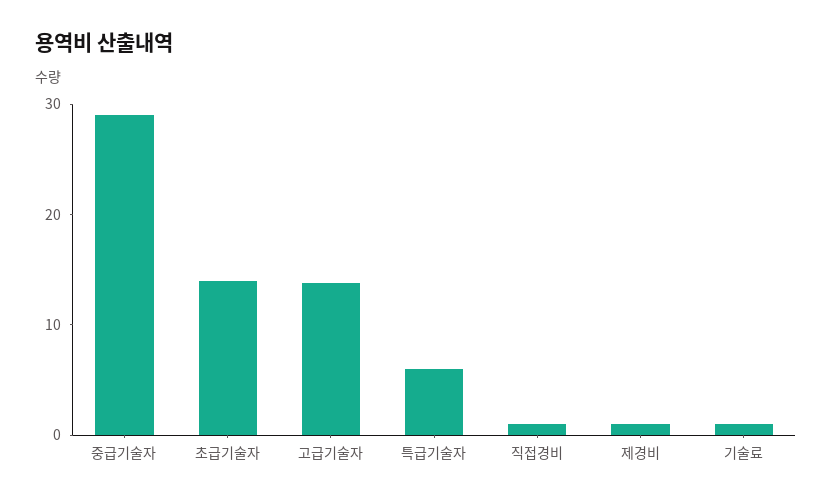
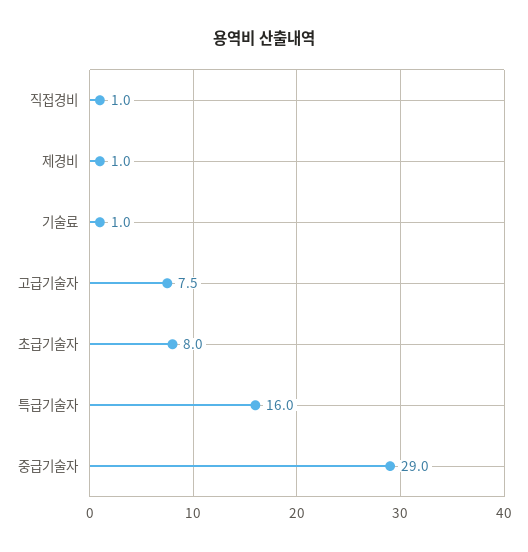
초급기술자: 14 -> 8
고급기술자: 14 -> 7.5
특급기술자: 6 -> 16

